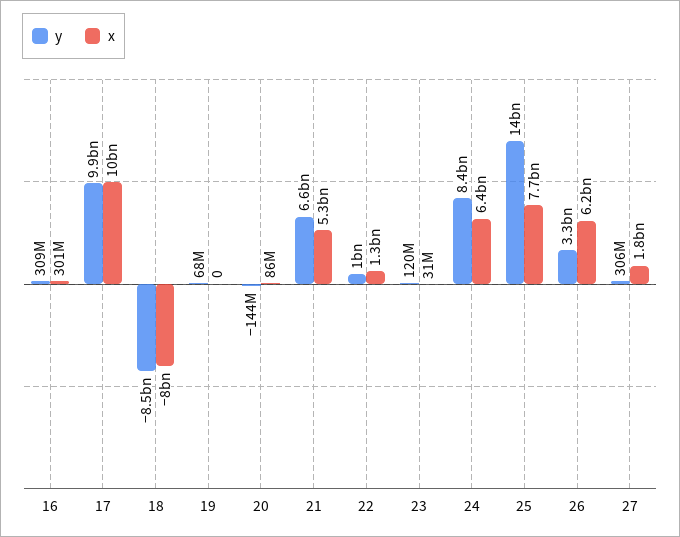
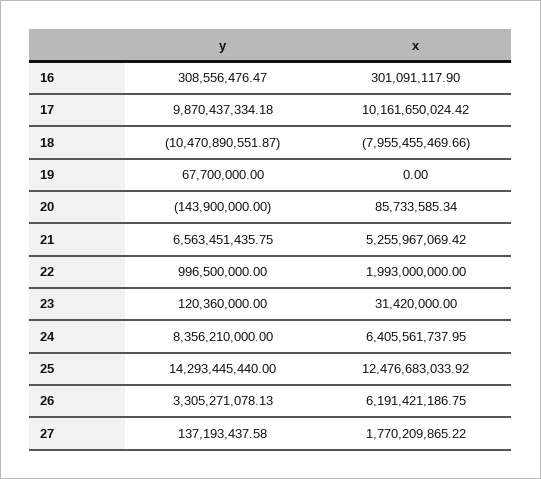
y, 18: -8500000000 -> -10470890551.87
x, 22: 1300000000 -> 1993000000
x, 25: 7700000000 -> 12476683033.92
y, 27: 306000000 -> 137193437.58

